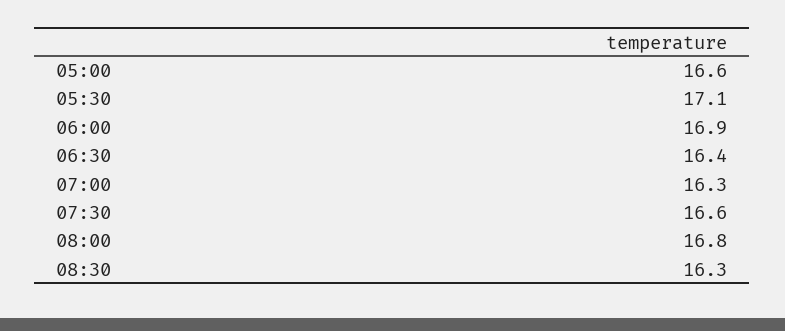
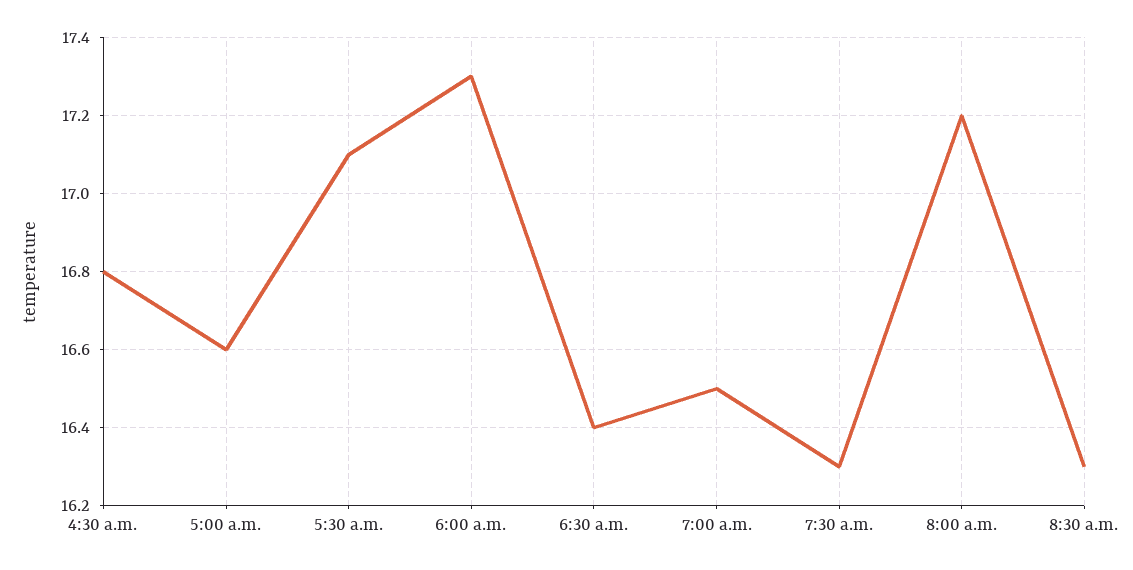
06:00: 16.9 -> 17.3
07:00: 16.3 -> 16.5
07:30: 16.6 -> 16.3
08:00: 16.8 -> 17.2
4:30 a.m.: none -> 16.8

